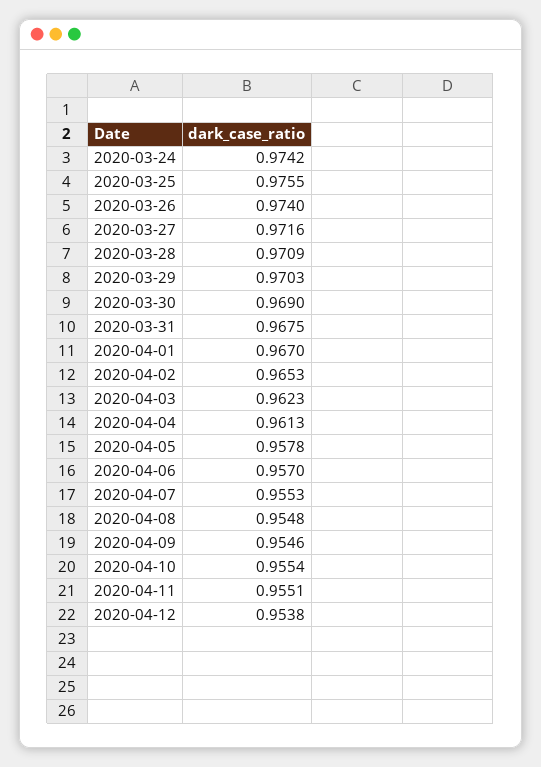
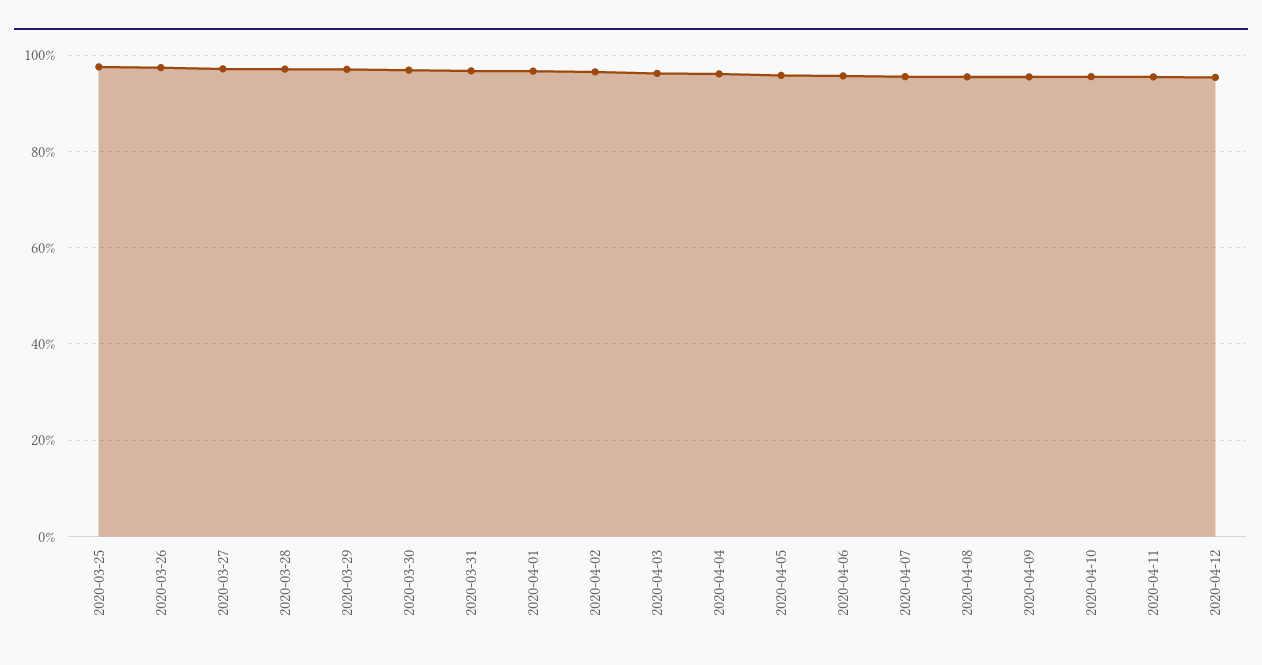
2020-03-24: 0.9742 -> none

